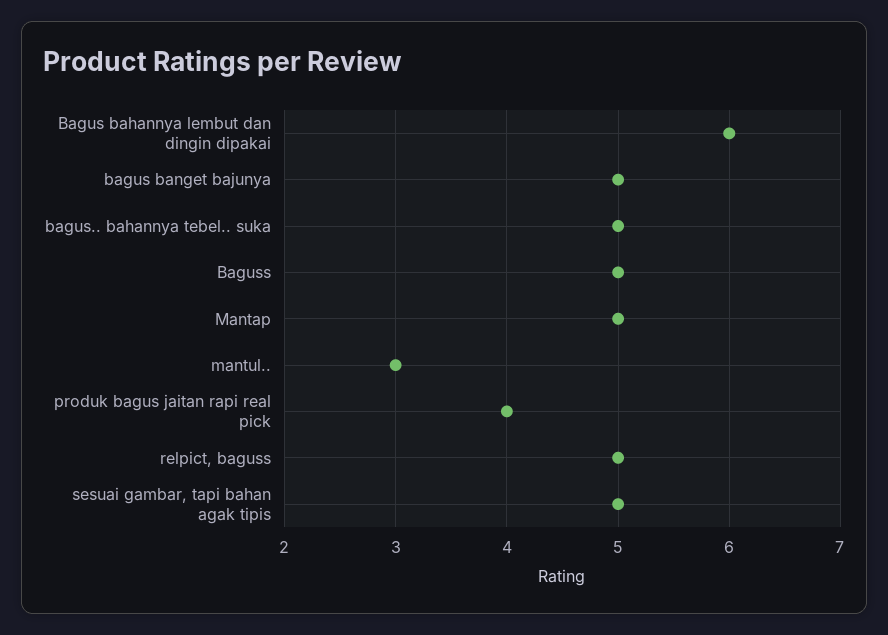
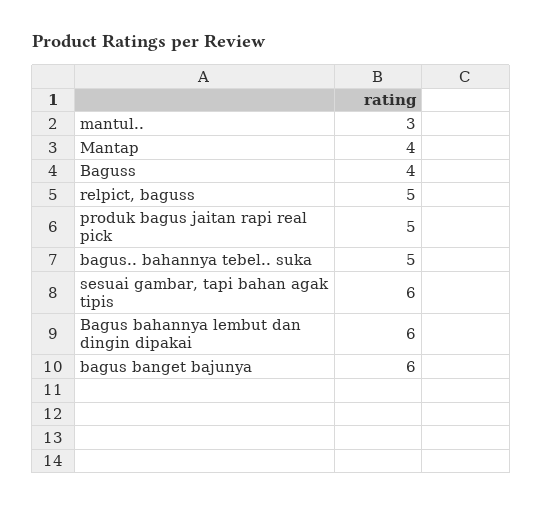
bagus banget bajunya: 5 -> 6
Baguss: 5 -> 4
Mantap: 5 -> 4
produk bagus jaitan rapi real pick: 4 -> 5
sesuai gambar, tapi bahan agak tipis: 5 -> 6

